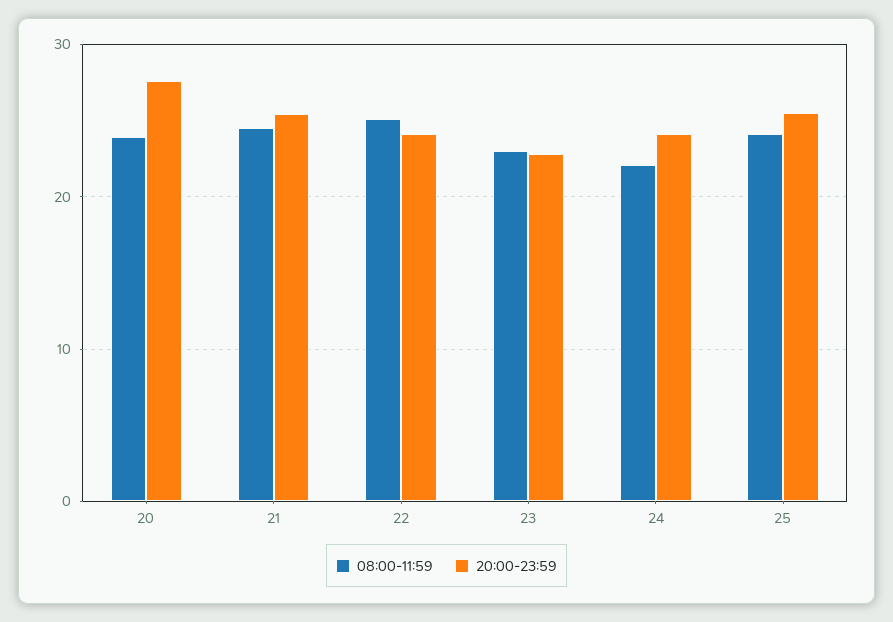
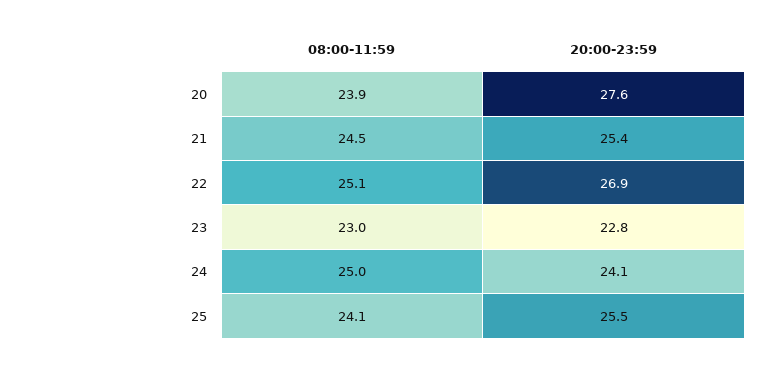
20:00-23:59, 22: 24 -> 26.9
08:00-11:59, 24: 22 -> 25

